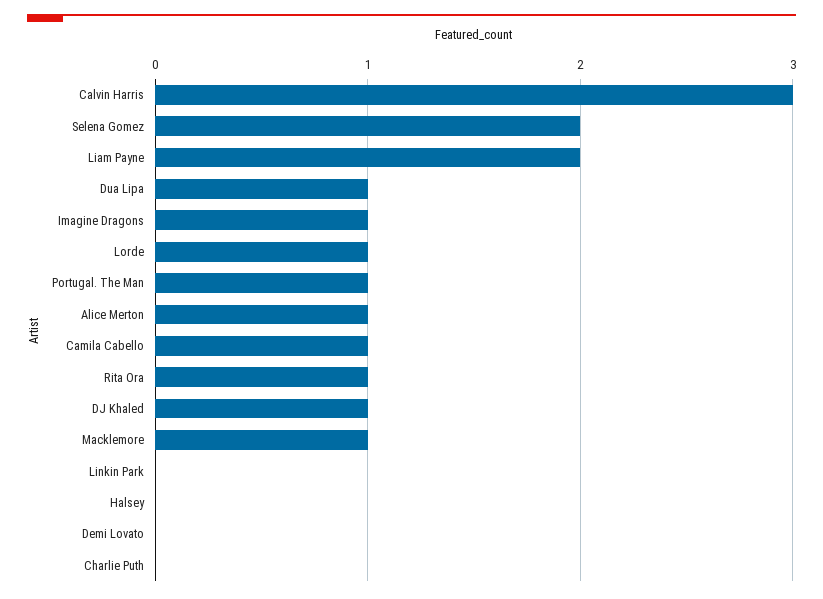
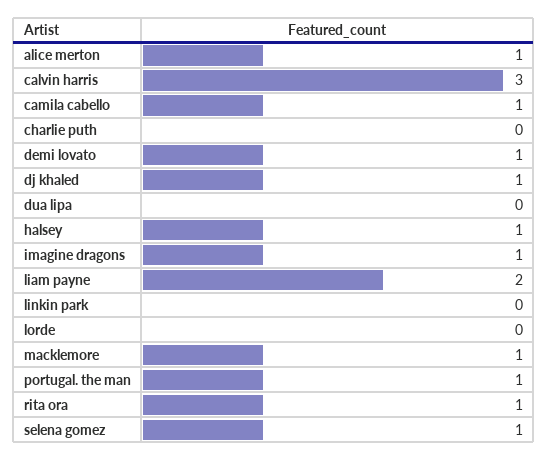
Selena Gomez: 2 -> 1
Dua Lipa: 1 -> 0
Lorde: 1 -> 0
Halsey: 0 -> 1
Demi Lovato: 0 -> 1

